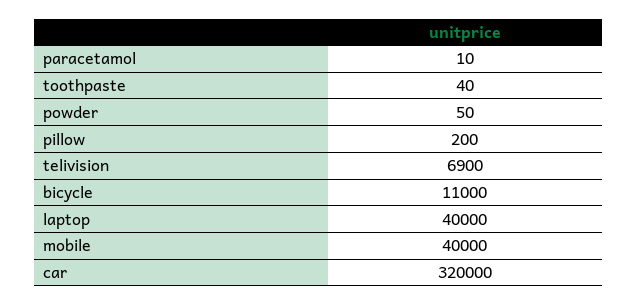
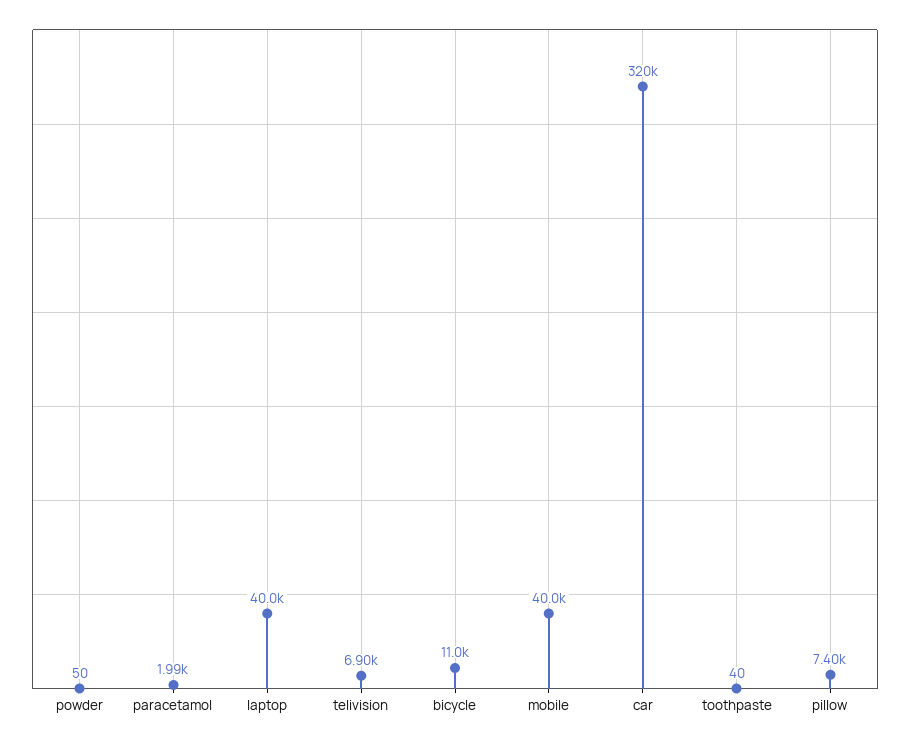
paracetamol: 10 -> 1990
pillow: 200 -> 7400

